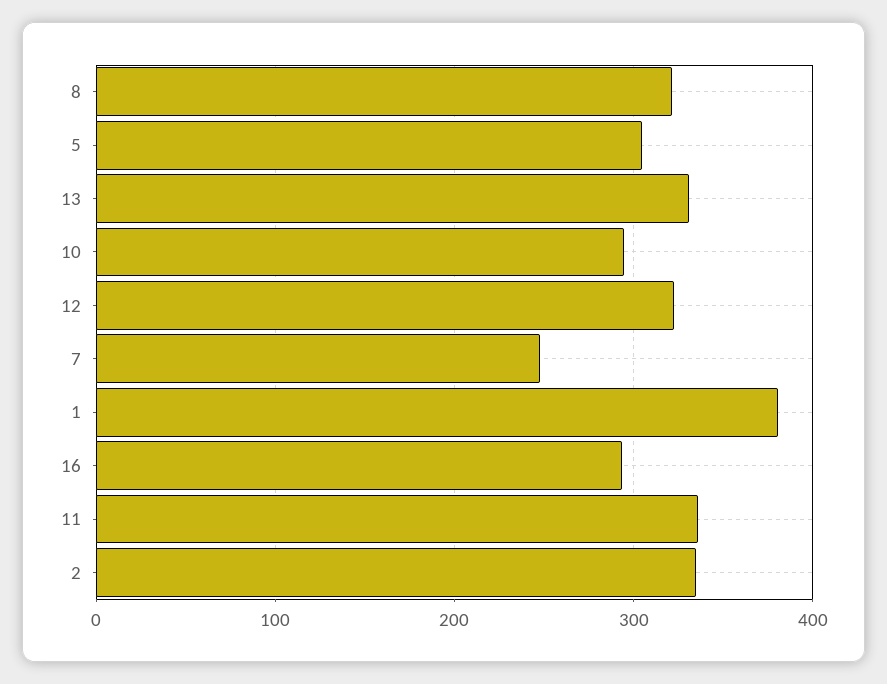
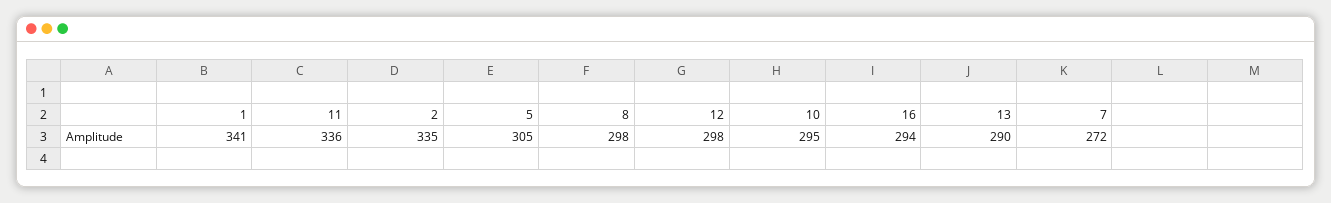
8: 320 -> 298
13: 330 -> 290
12: 320 -> 298
7: 250 -> 272
1: 380 -> 341

